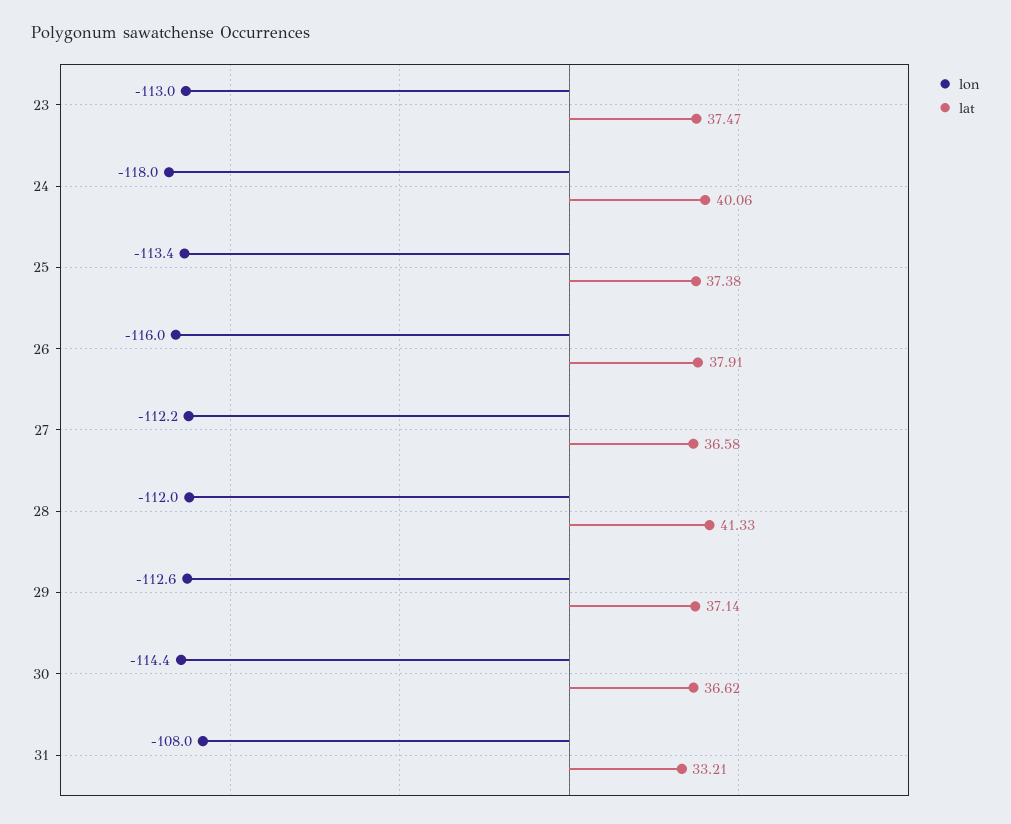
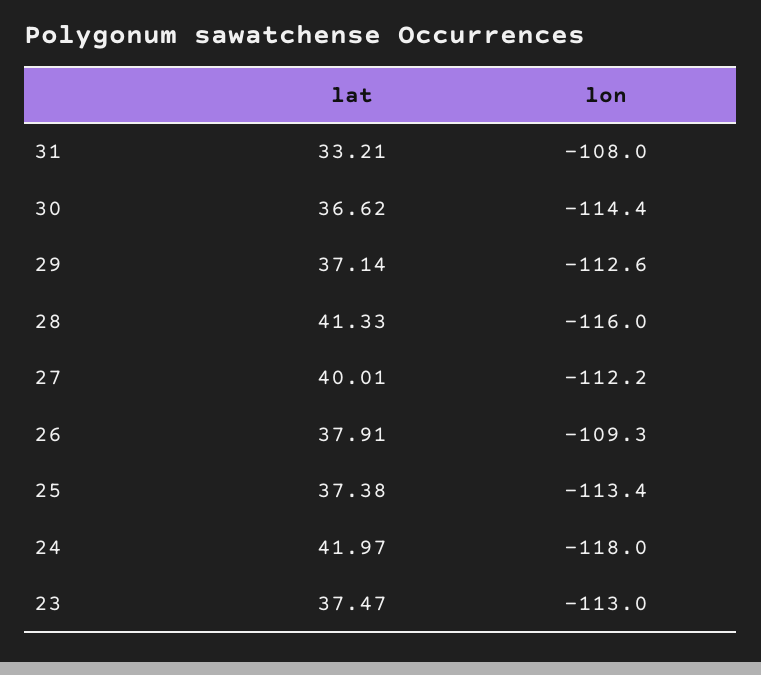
lat, 24: 40.06 -> 41.97
lon, 26: -116 -> -109.3
lat, 27: 36.58 -> 40.01
lon, 28: -112 -> -116

